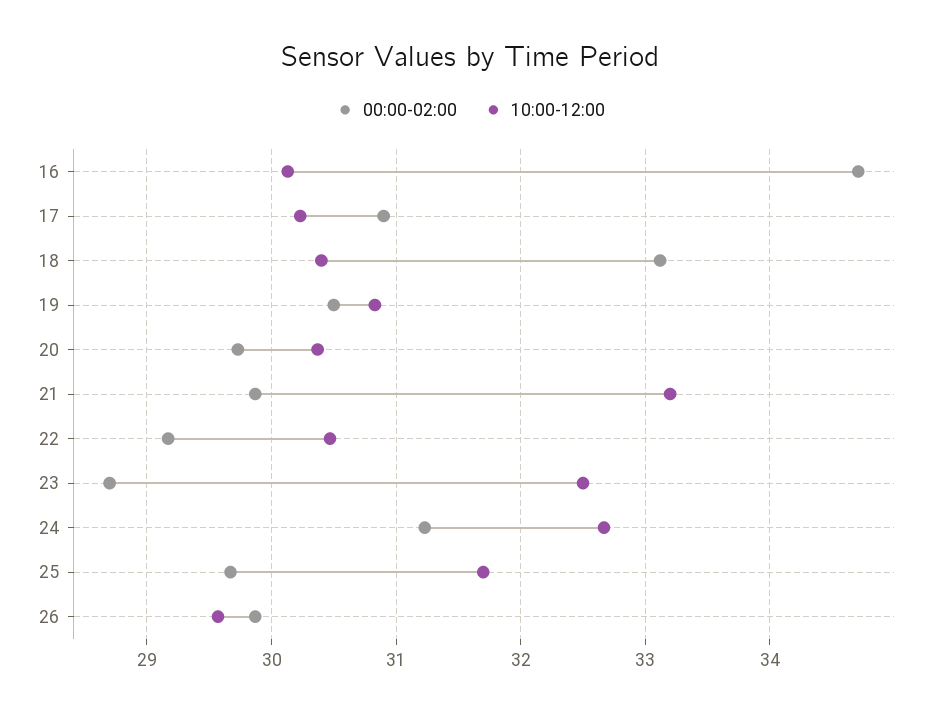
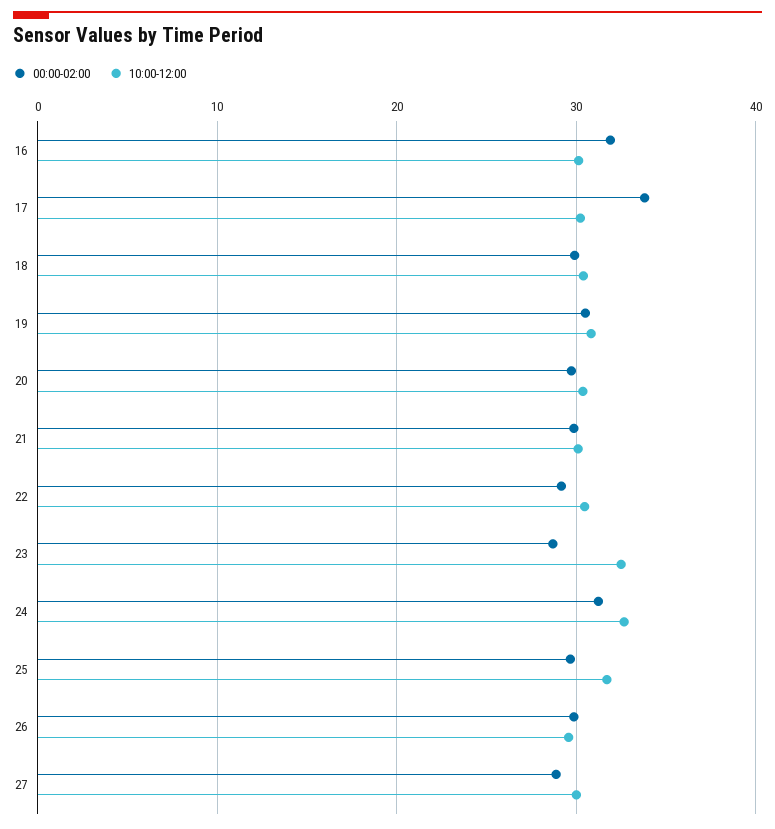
00:00-02:00, 16: 34.7 -> 32
00:00-02:00, 17: 30.9 -> 34
00:00-02:00, 18: 33.1 -> 30
10:00-12:00, 21: 33.2 -> 30
00:00-02:00, 27: none -> 29
10:00-12:00, 27: none -> 30

